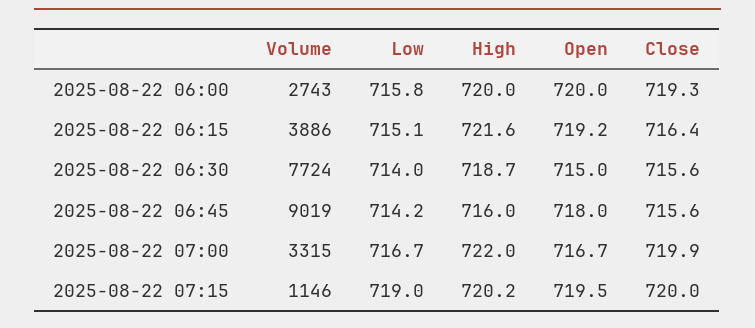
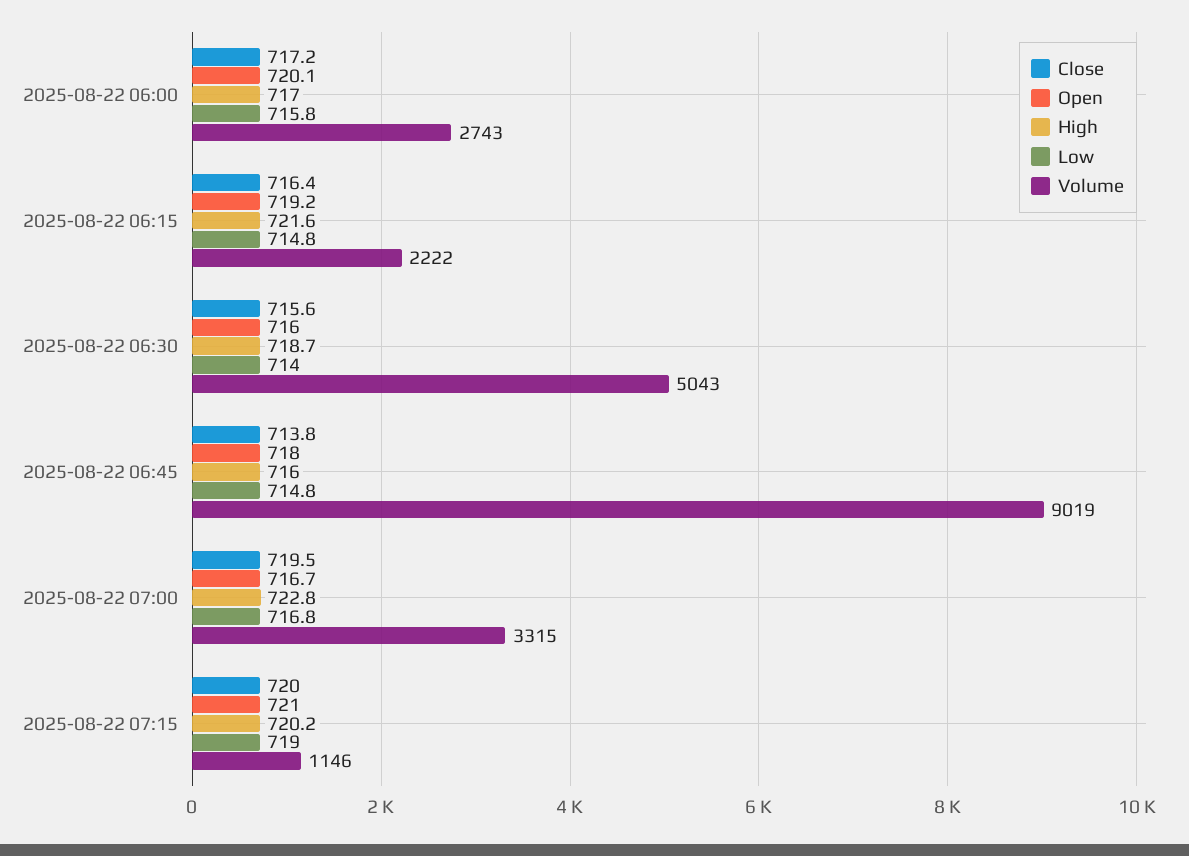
High, 2025-08-22 06:00: 720 -> 717
Open, 2025-08-22 06:00: 720 -> 720.1
Close, 2025-08-22 06:00: 719.3 -> 717.2
Volume, 2025-08-22 06:15: 3886 -> 2222
Low, 2025-08-22 06:15: 715.1 -> 714.8
Volume, 2025-08-22 06:30: 7724 -> 5043
Open, 2025-08-22 06:30: 715 -> 716
Low, 2025-08-22 06:45: 714.2 -> 714.8
Close, 2025-08-22 06:45: 715.6 -> 713.8
Low, 2025-08-22 07:00: 716.7 -> 716.8
High, 2025-08-22 07:00: 722 -> 722.8
Close, 2025-08-22 07:00: 719.9 -> 719.5
Open, 2025-08-22 07:15: 719.5 -> 721

